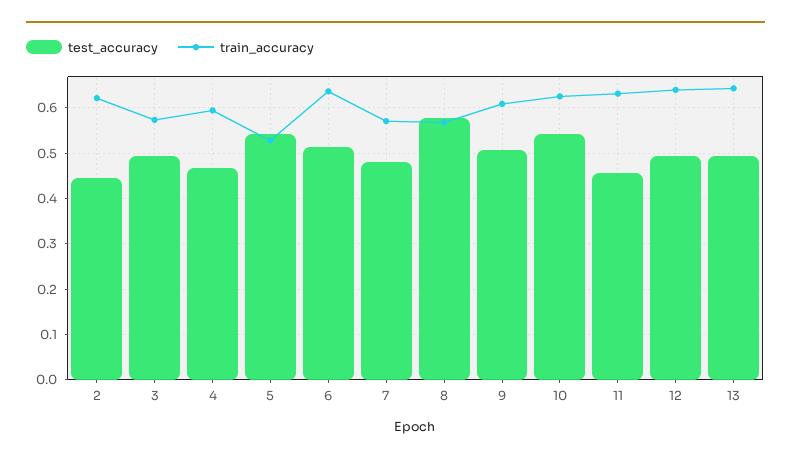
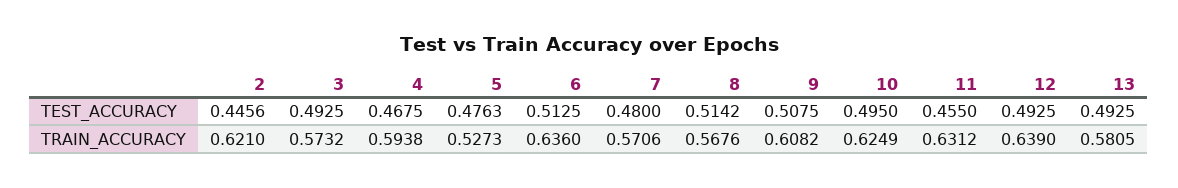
test_accuracy, 5: 0.54 -> 0.4763
test_accuracy, 8: 0.58 -> 0.5142
test_accuracy, 10: 0.54 -> 0.495
train_accuracy, 13: 0.64 -> 0.5805

